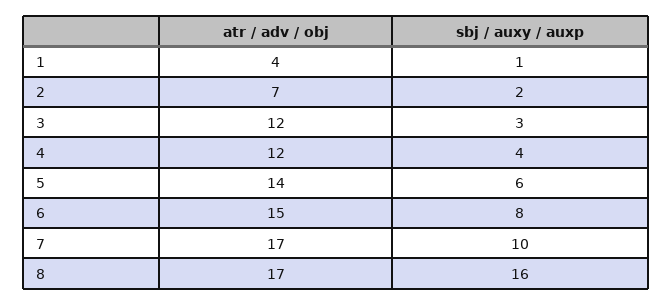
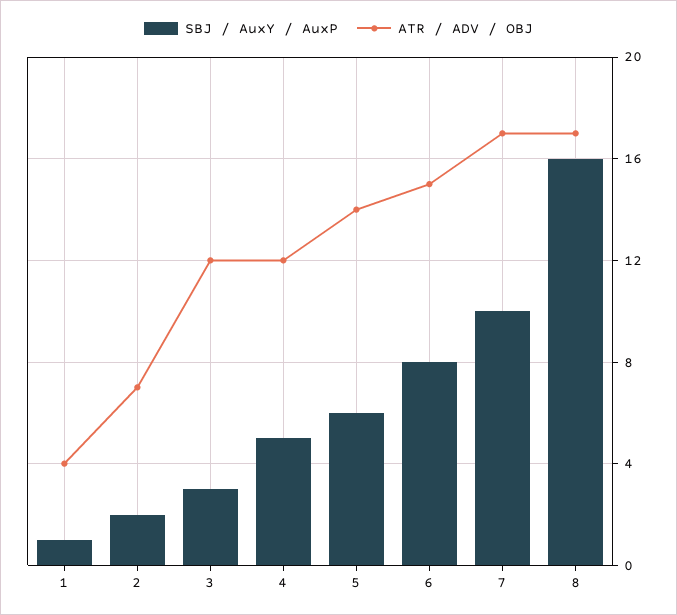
sbj / auxy / auxp, 4: 4 -> 5

